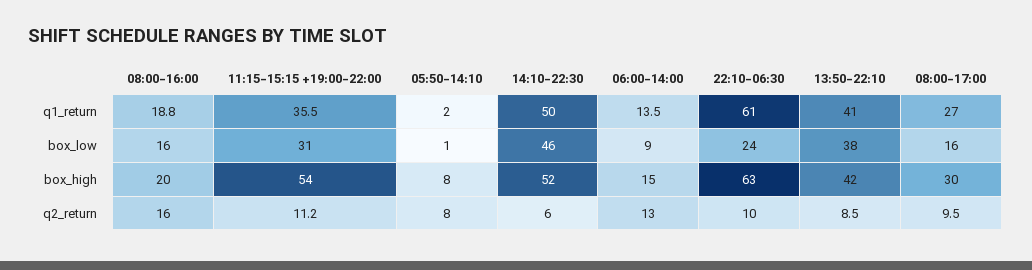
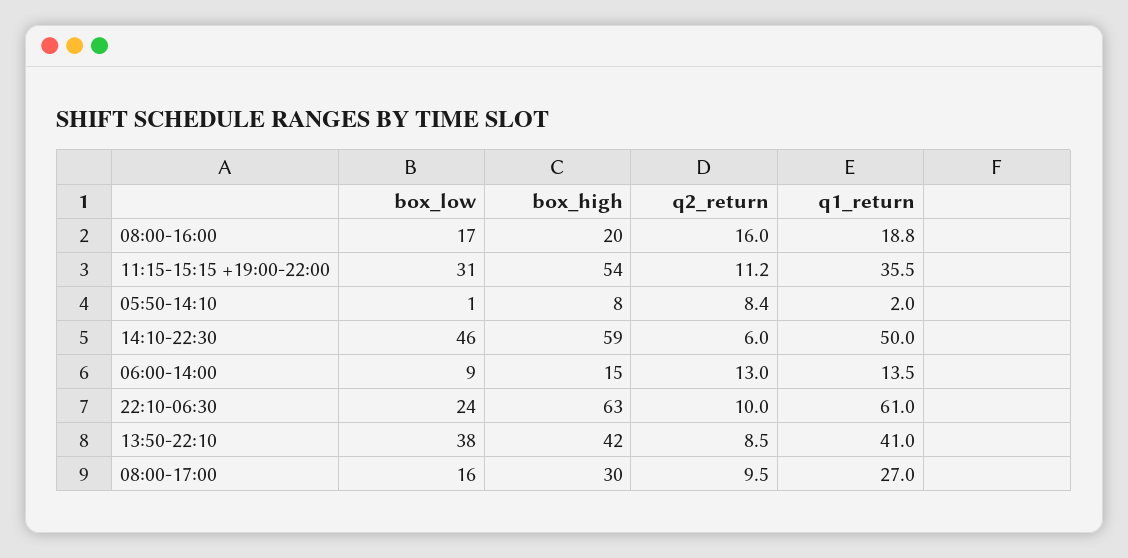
08:00-16:00, box_low: 16 -> 17
14:10-22:30, box_high: 52 -> 59
05:50-14:10, q2_return: 8 -> 8.4

